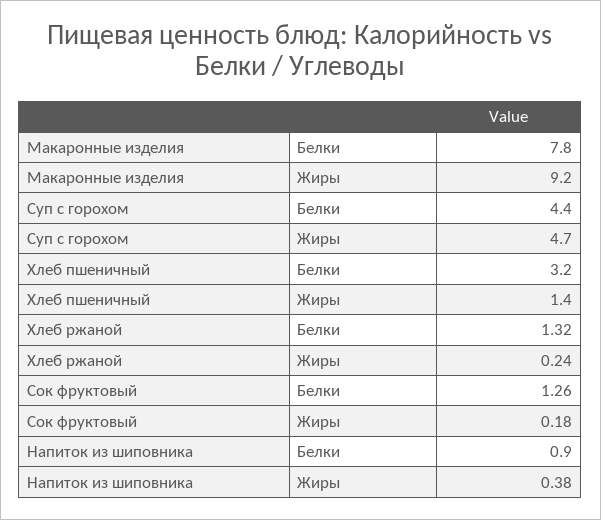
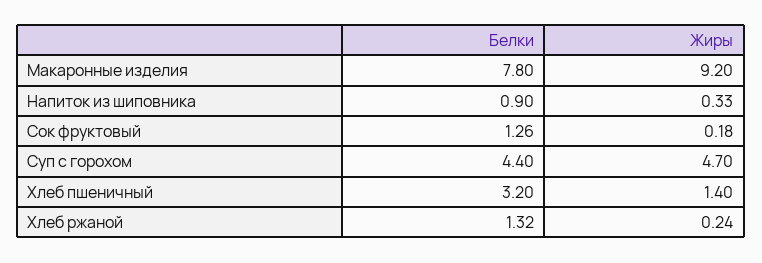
Напиток из шиповника, Жиры: 0.38 -> 0.33

